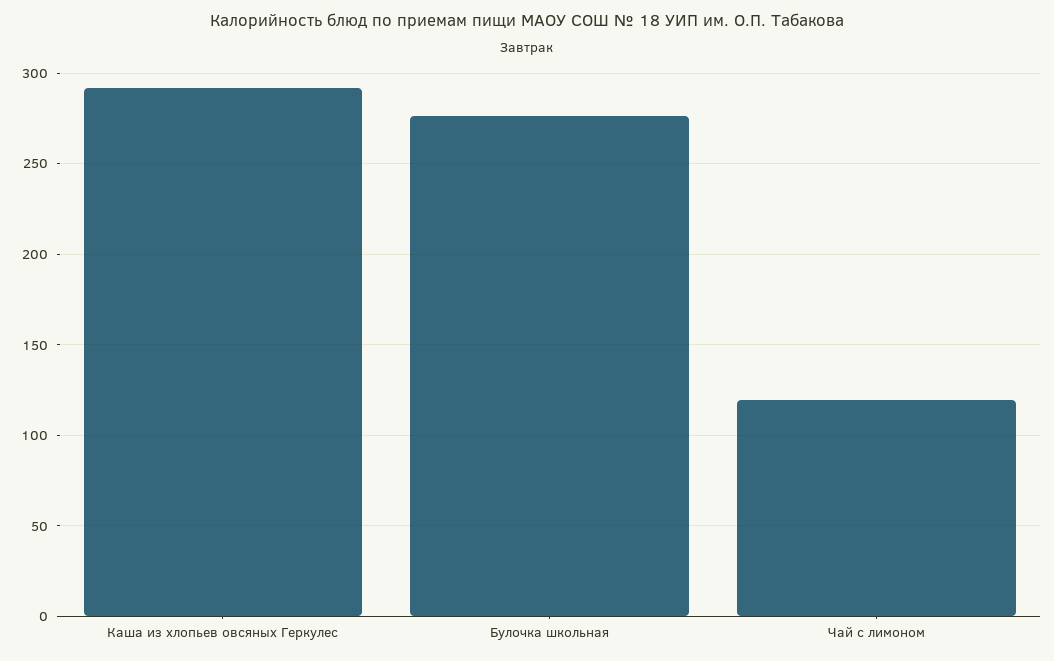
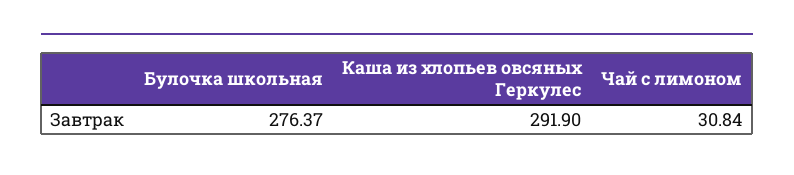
Чай с лимоном: 120 -> 30.84

